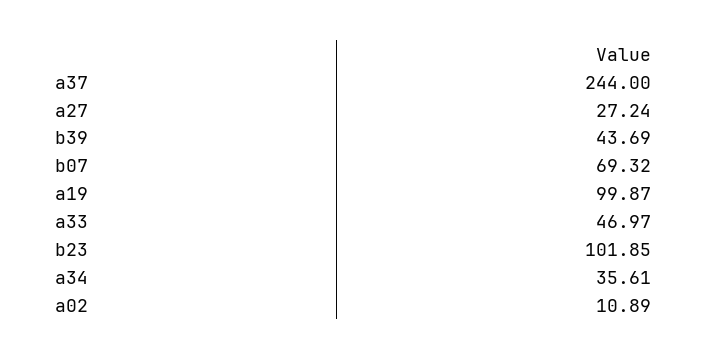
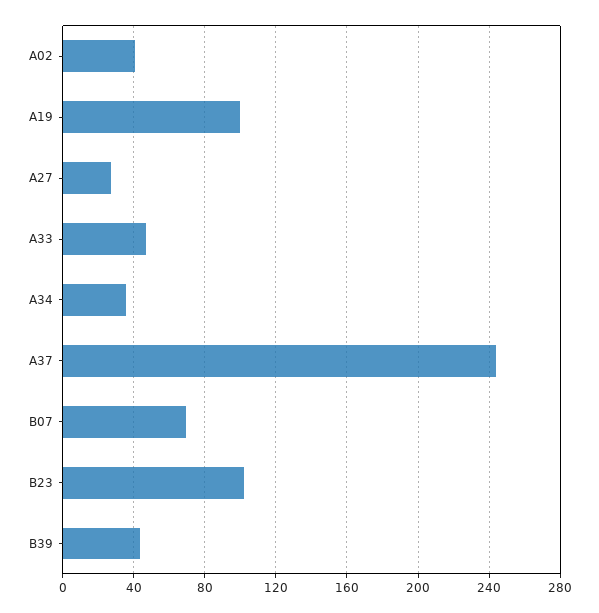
a02: 10.89 -> 40

